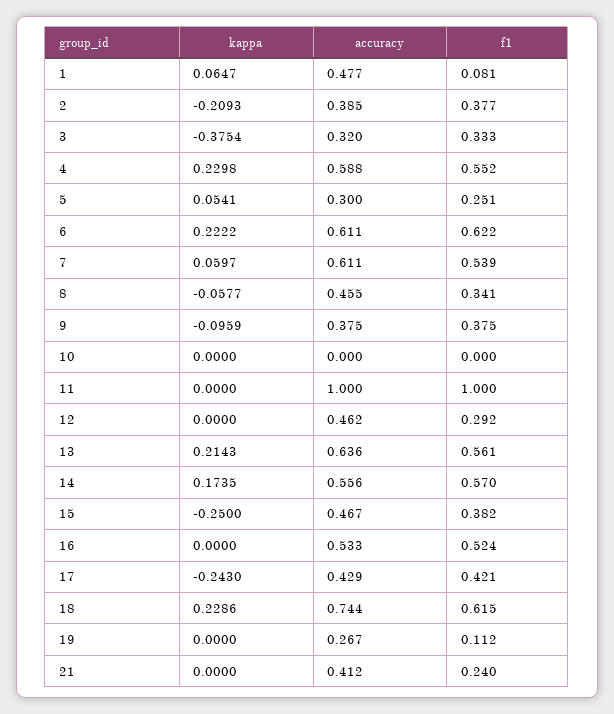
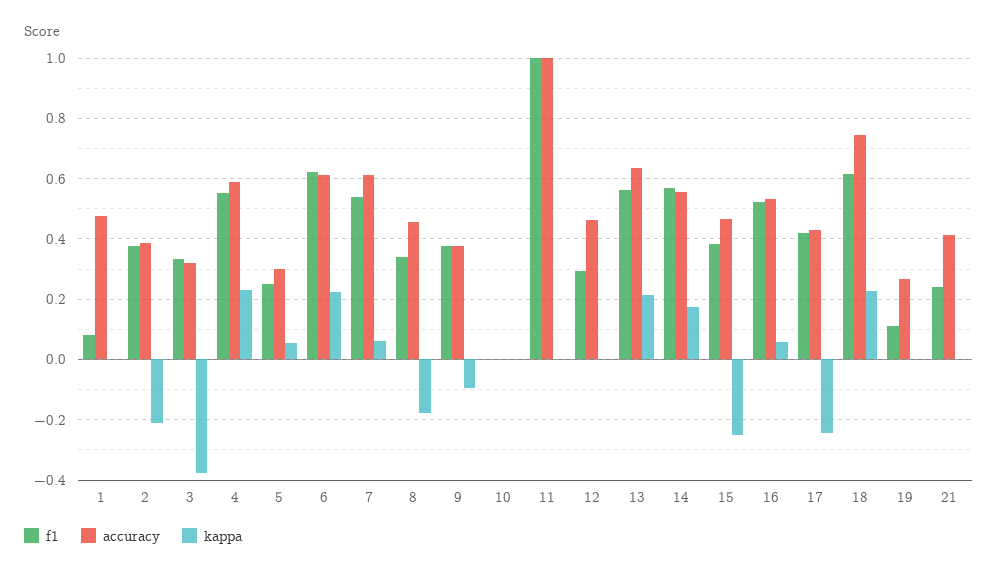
kappa, 1: 0.0647 -> 0
kappa, 8: -0.0577 -> -0.18
kappa, 16: 0 -> 0.06

